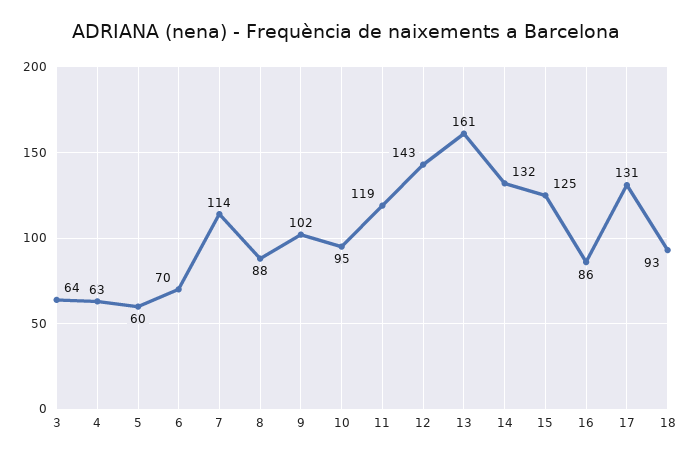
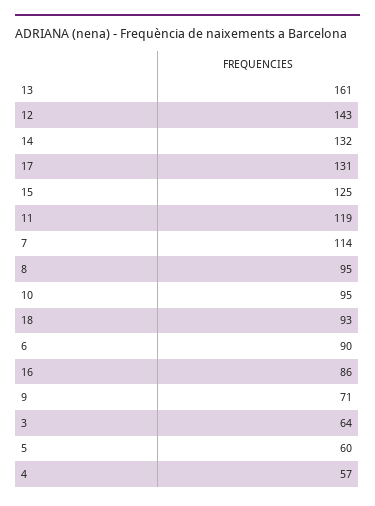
4: 63 -> 57
6: 70 -> 90
8: 88 -> 95
9: 102 -> 71

